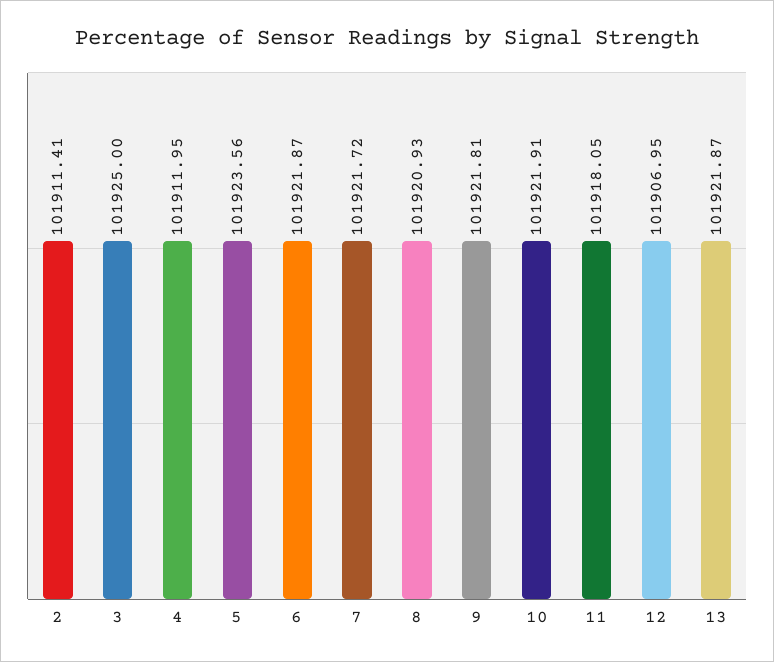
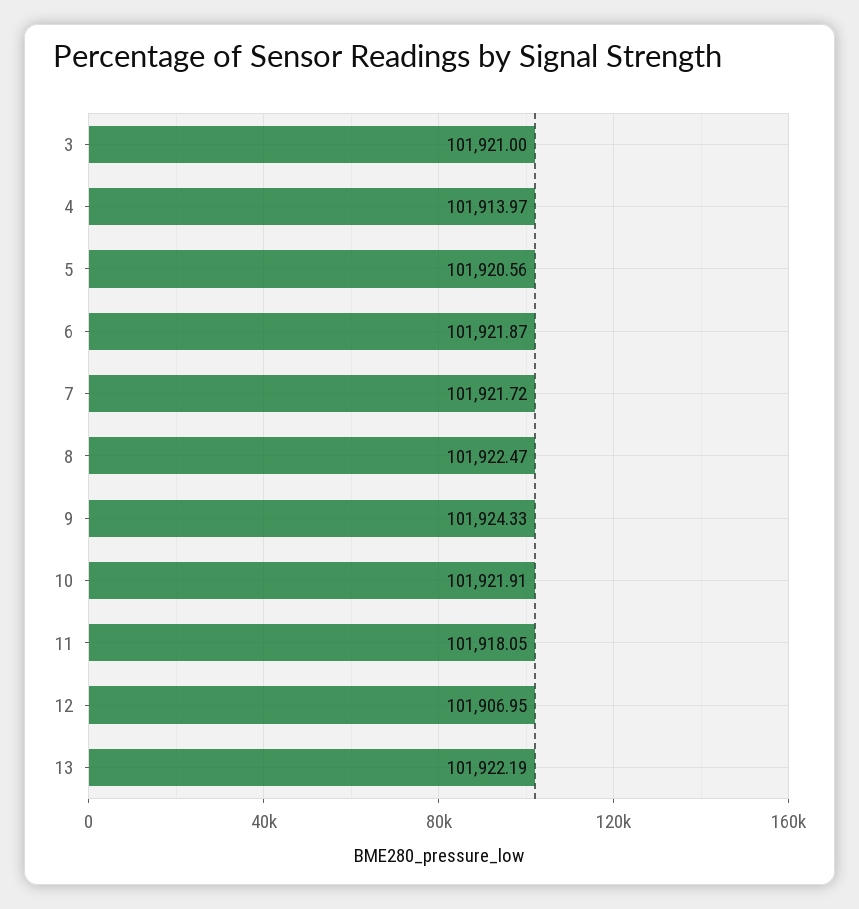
2: 101911.41 -> none
3: 101925 -> 101921
4: 101911.95 -> 101913.97
5: 101923.56 -> 101920.56
8: 101920.93 -> 101922.47
9: 101921.81 -> 101924.33
13: 101921.87 -> 101922.19

